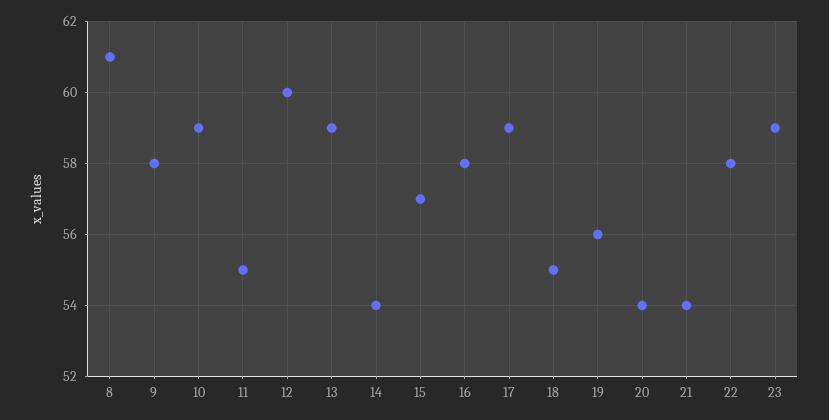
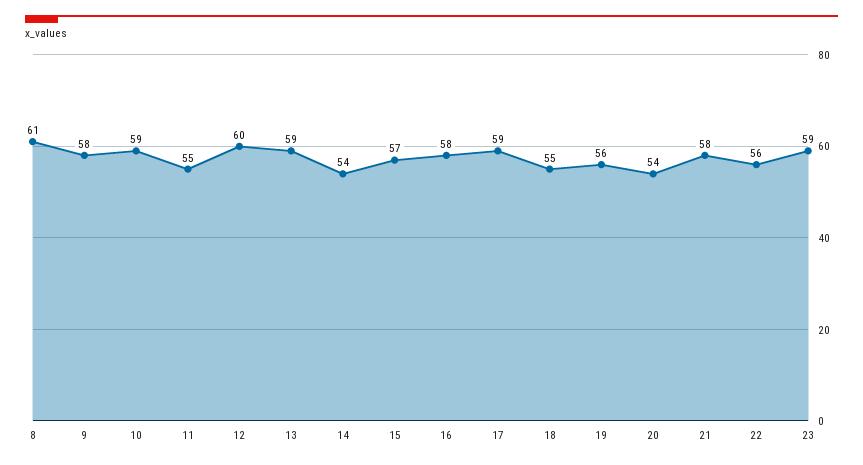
21: 54 -> 58
22: 58 -> 56

